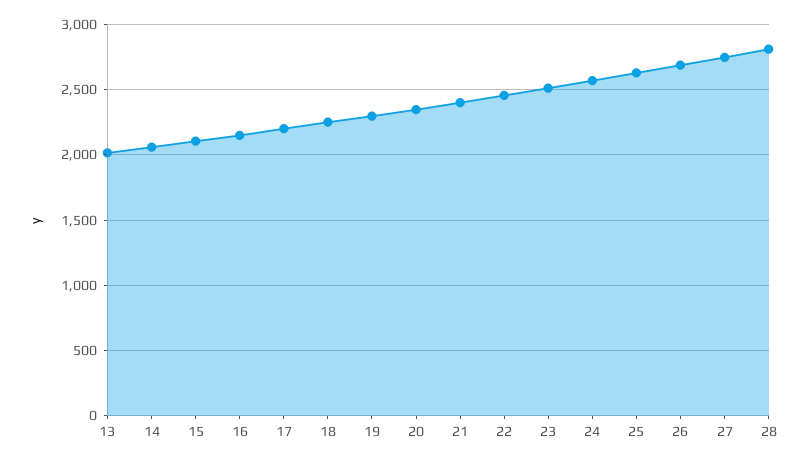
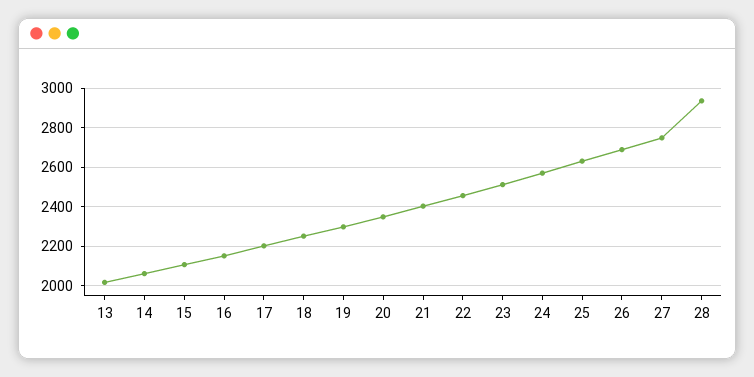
28: 2800 -> 2950

